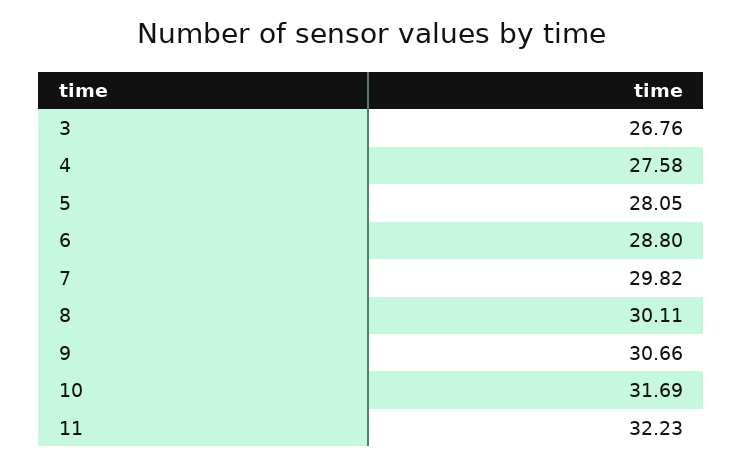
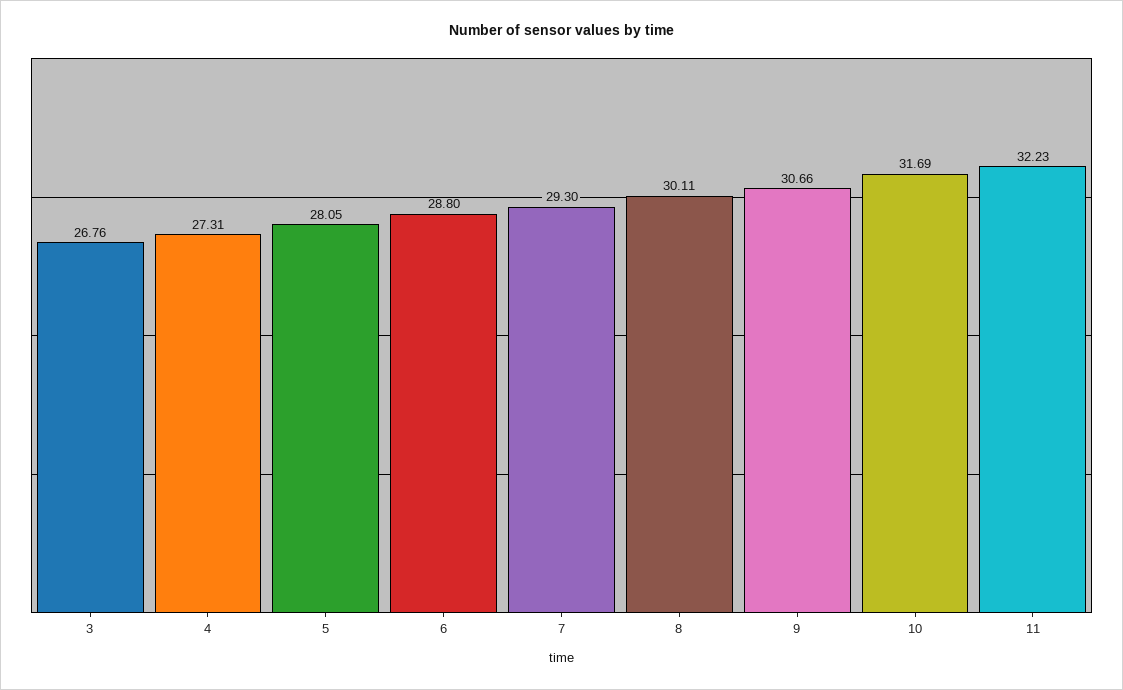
4: 27.58 -> 27.31
7: 29.82 -> 29.3

